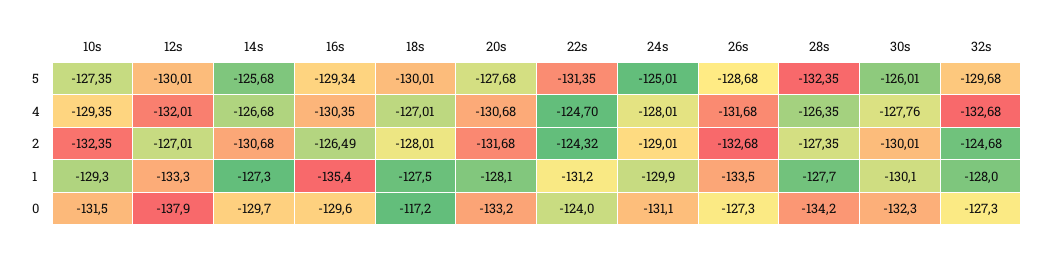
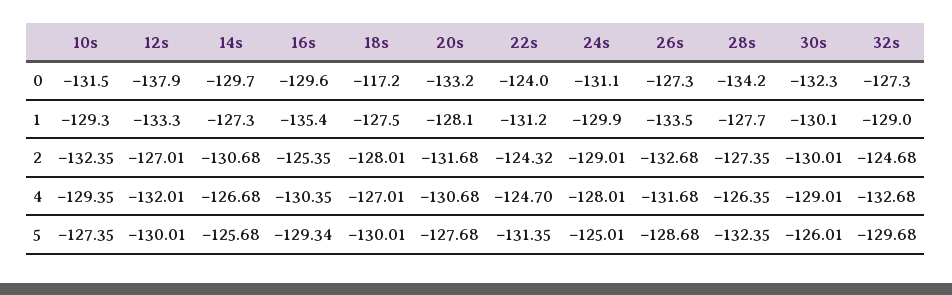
30s, 4: -127.76 -> -129.01
16s, 2: -126.49 -> -125.35
32s, 1: -128 -> -129

